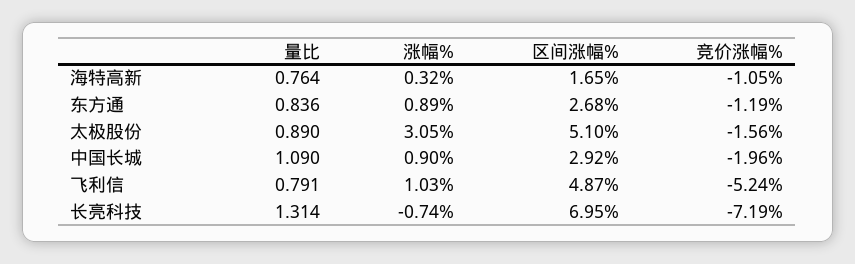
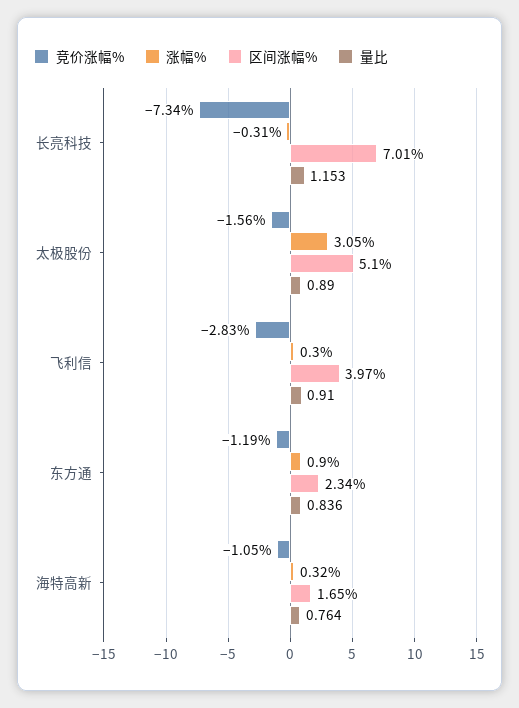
涨幅%, 东方通: 0.89 -> 0.9
区间涨幅%, 东方通: 2.68 -> 2.34
量比, 中国长城: 1.09 -> none
涨幅%, 中国长城: 0.9 -> none
区间涨幅%, 中国长城: 2.92 -> none
竞价涨幅%, 中国长城: -1.96 -> none
量比, 飞利信: 0.791 -> 0.91
涨幅%, 飞利信: 1.03 -> 0.3
区间涨幅%, 飞利信: 4.87 -> 3.97
竞价涨幅%, 飞利信: -5.24 -> -2.83
量比, 长亮科技: 1.314 -> 1.153
涨幅%, 长亮科技: -0.74 -> -0.31
区间涨幅%, 长亮科技: 6.95 -> 7.01
竞价涨幅%, 长亮科技: -7.19 -> -7.34

